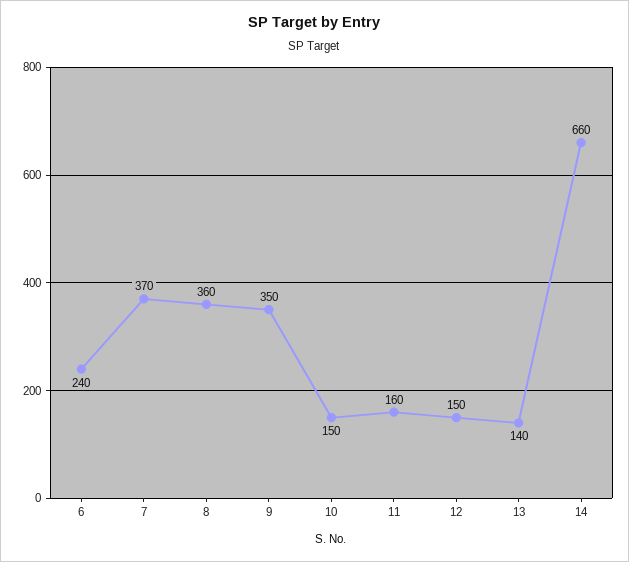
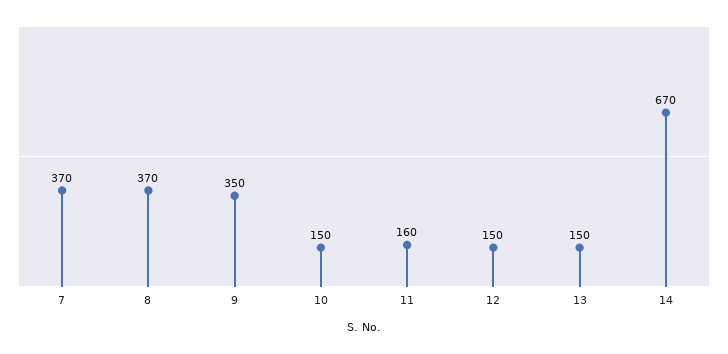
6: 240 -> none
8: 360 -> 370
13: 140 -> 150
14: 660 -> 670

